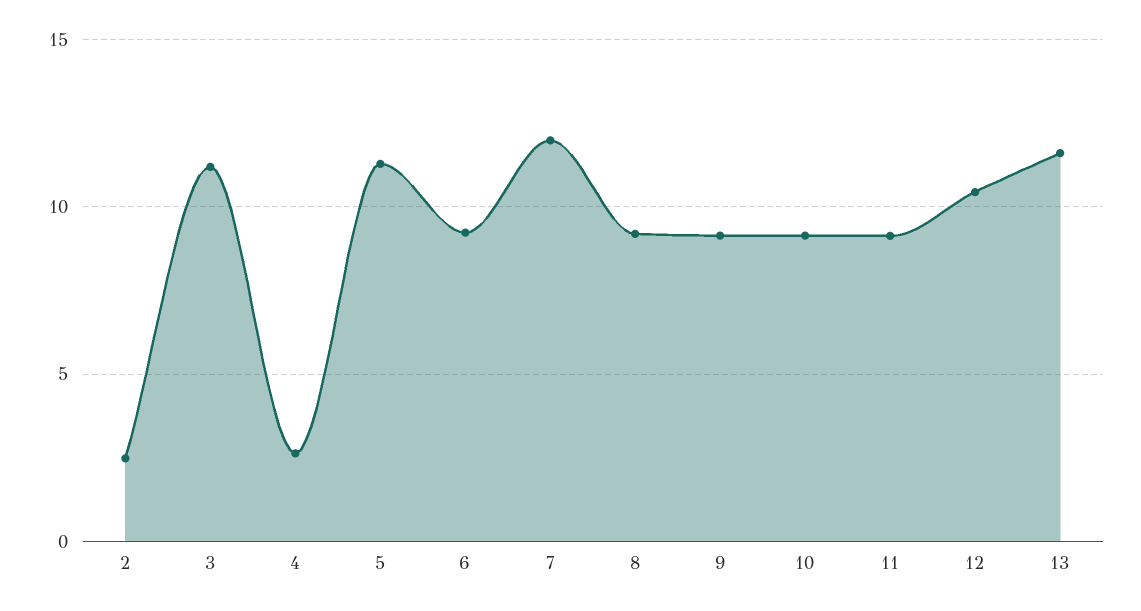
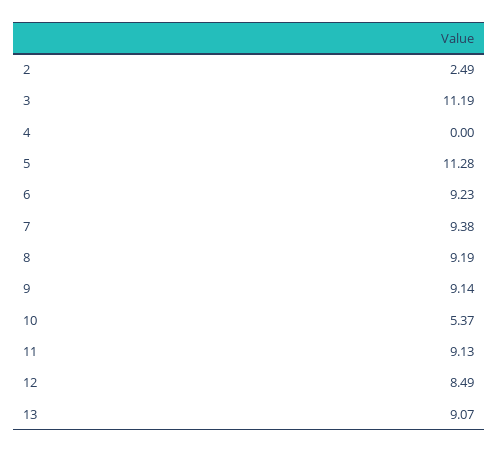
4: 2.5 -> 0
7: 12 -> 9.38
10: 9 -> 5.37
12: 10.5 -> 8.49
13: 11.5 -> 9.07

